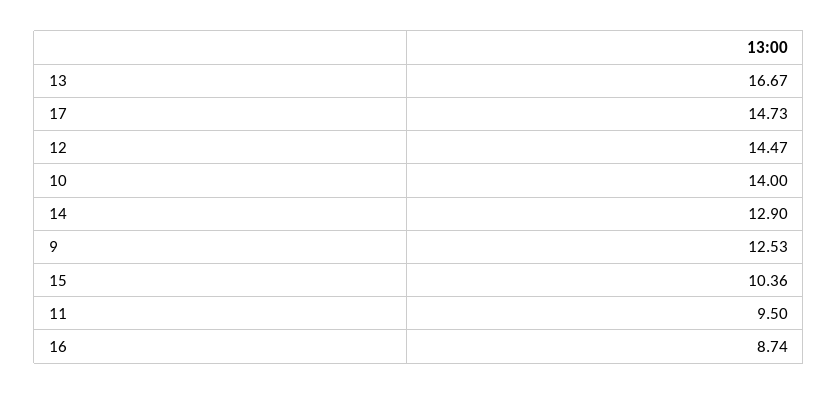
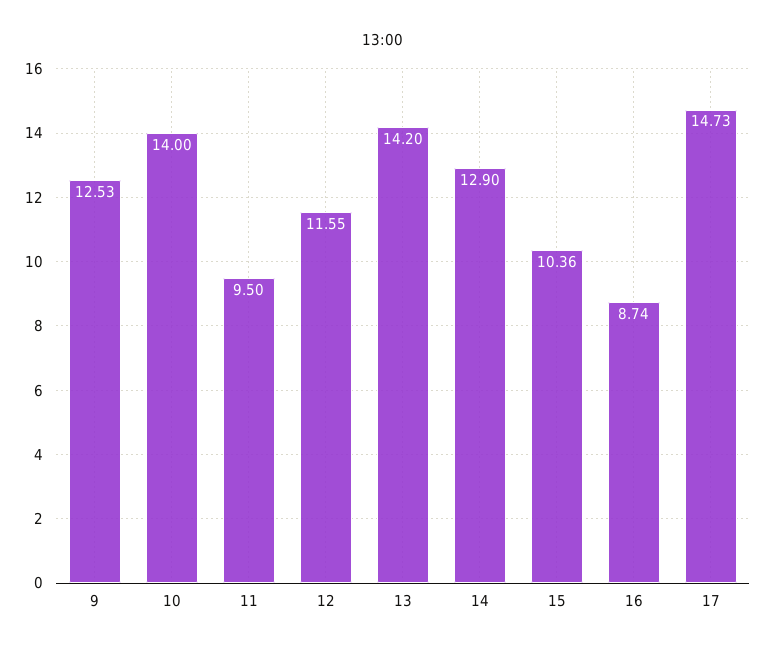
13: 16.67 -> 14.2
12: 14.47 -> 11.55

